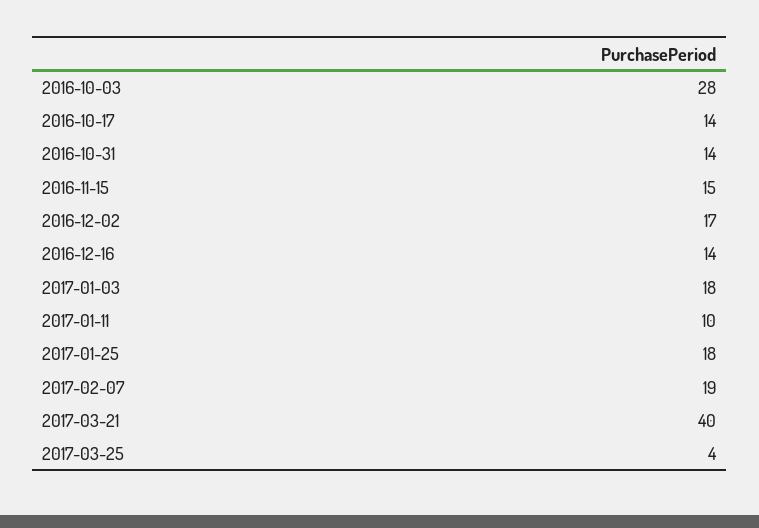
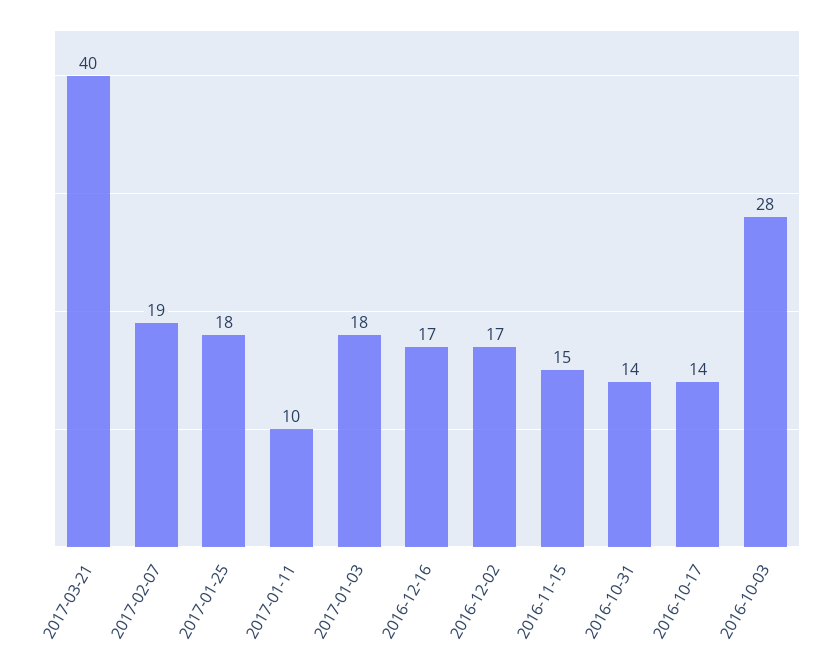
2016-12-16: 14 -> 17
2017-03-25: 4 -> none

